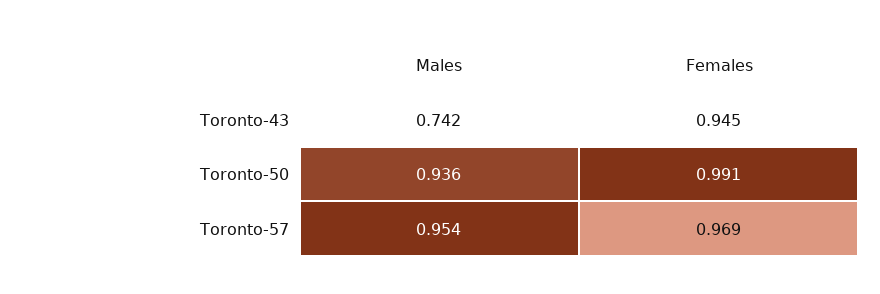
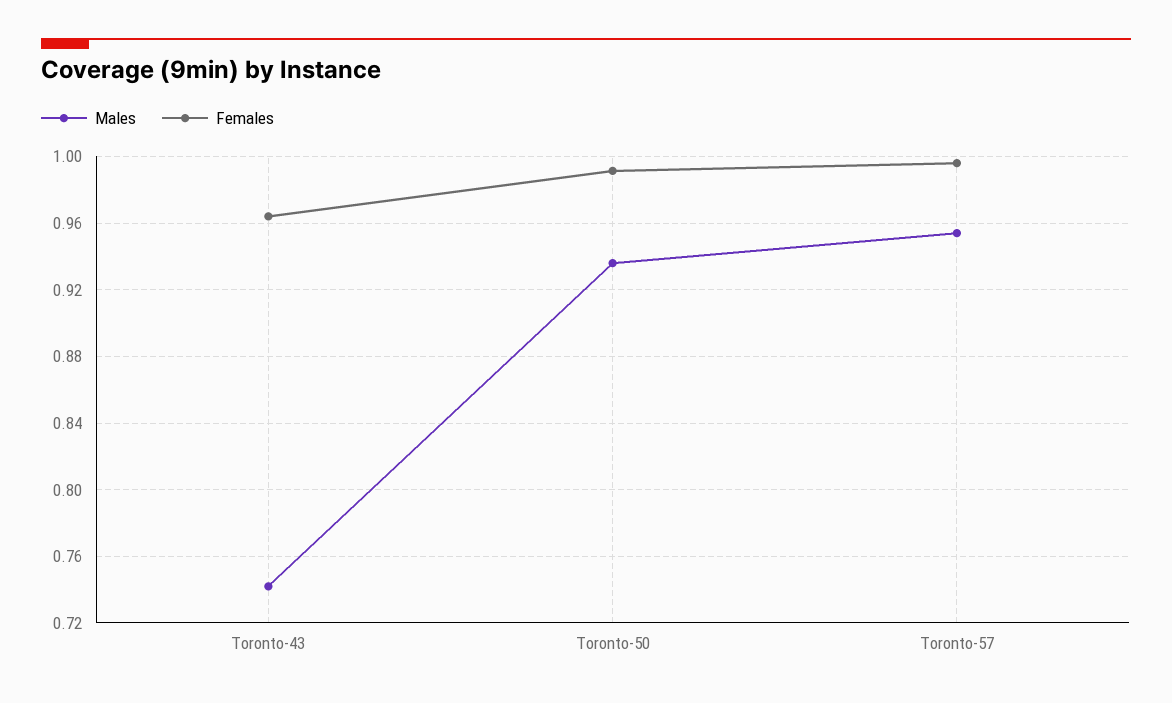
Females, Toronto-43: 0.945 -> 0.965
Females, Toronto-57: 0.969 -> 0.995

